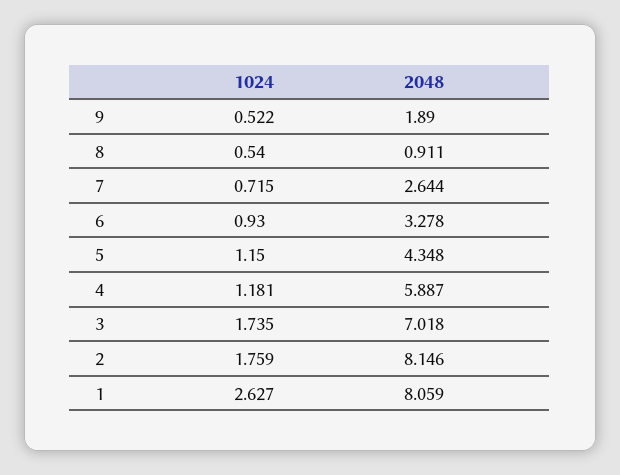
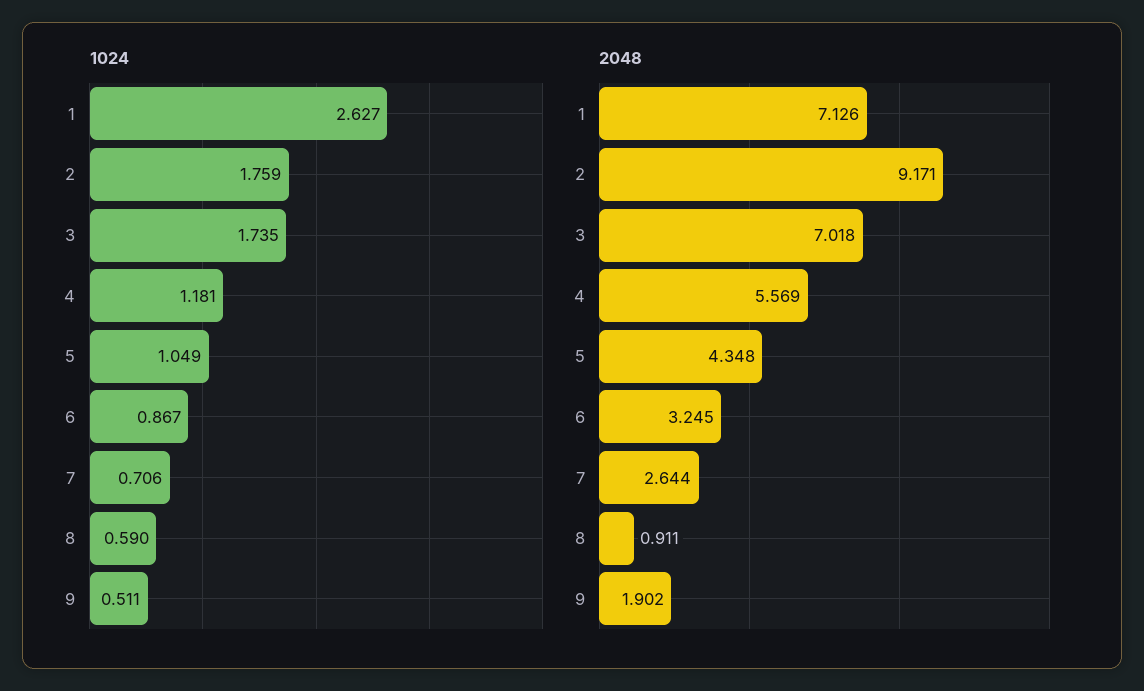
1024, 9: 0.522 -> 0.511
2048, 9: 1.89 -> 1.902
1024, 8: 0.54 -> 0.59
1024, 7: 0.715 -> 0.706
1024, 6: 0.93 -> 0.867
2048, 6: 3.278 -> 3.245
1024, 5: 1.15 -> 1.049
2048, 4: 5.887 -> 5.569
2048, 2: 8.146 -> 9.171
2048, 1: 8.059 -> 7.126

